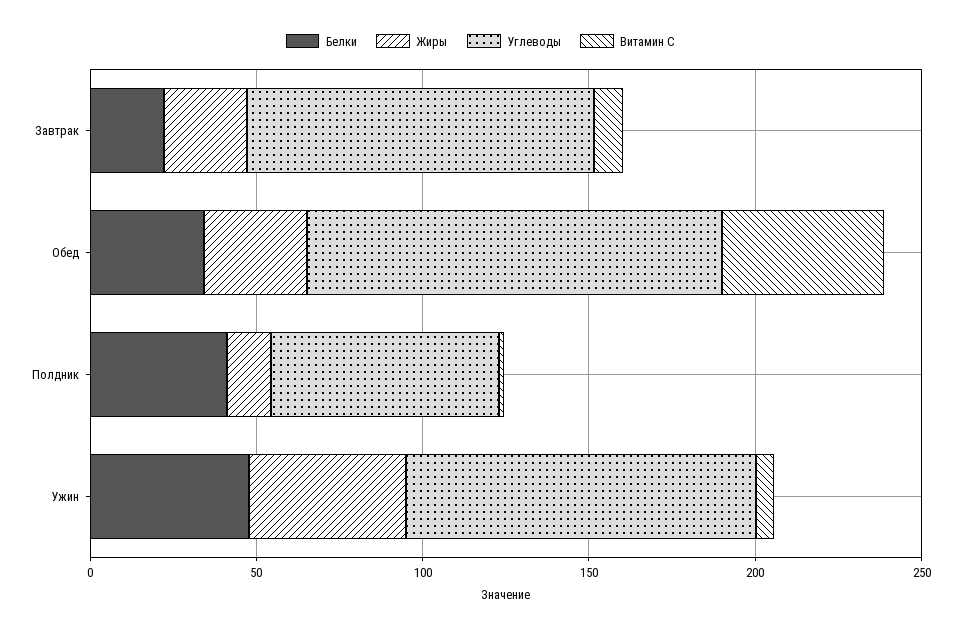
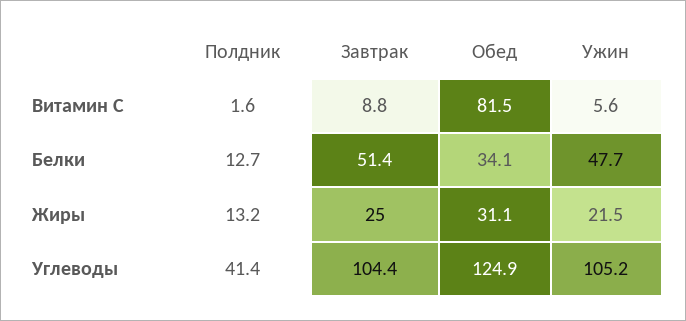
Белки, Завтрак: 20 -> 51.4
Витамин С, Обед: 50 -> 81.5
Белки, Полдник: 40 -> 12.7
Углеводы, Полдник: 70 -> 41.4
Жиры, Ужин: 50 -> 21.5

